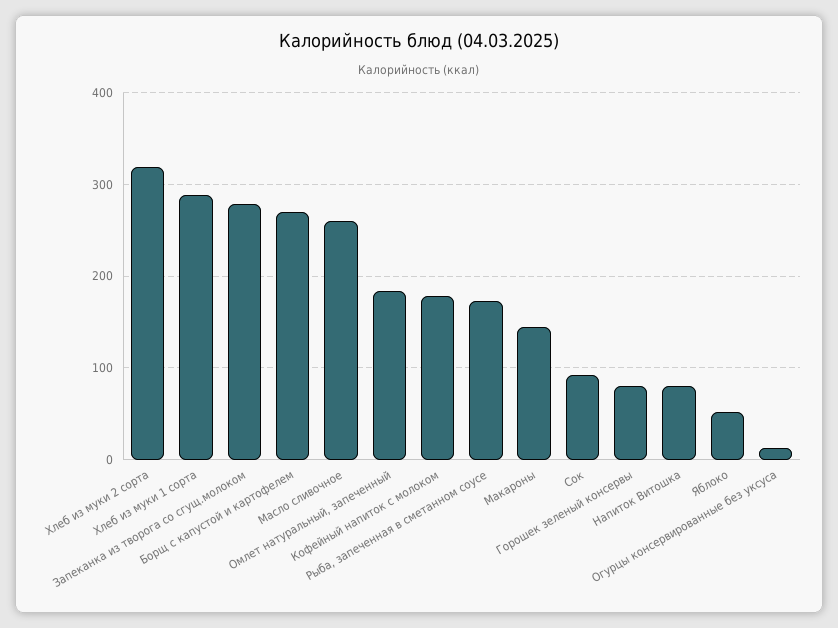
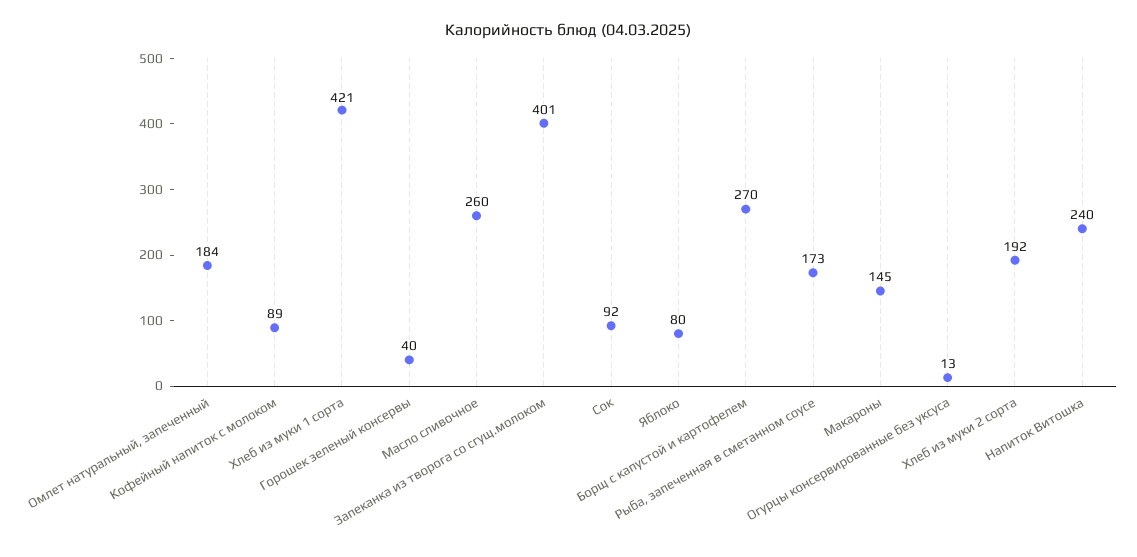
Хлеб из муки 2 сорта: 320 -> 192
Хлеб из муки 1 сорта: 290 -> 421
Запеканка из творога со сгущ.молоком: 280 -> 401
Кофейный напиток с молоком: 180 -> 89
Горошек зеленый консервы: 80 -> 40
Напиток Витошка: 80 -> 240
Яблоко: 50 -> 80

